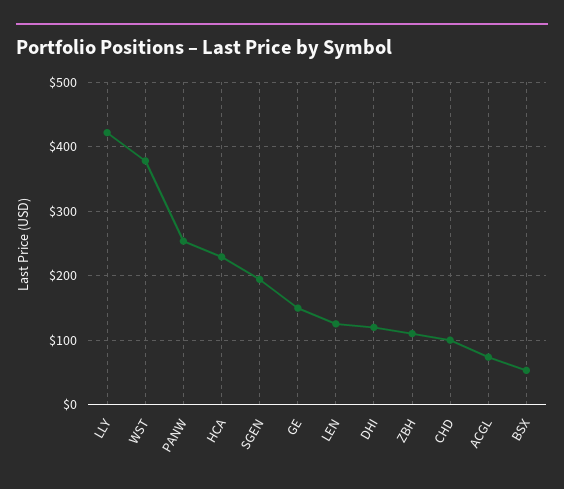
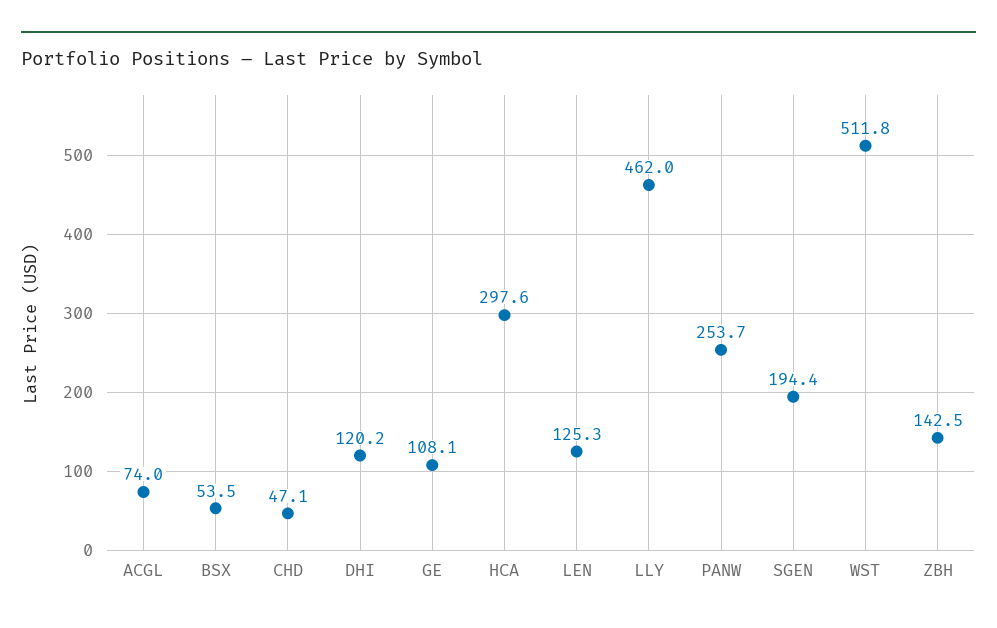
LLY: 420 -> 462
WST: 380 -> 511.8
HCA: 230 -> 297.6
GE: 150 -> 108.1
ZBH: 110 -> 142.5
CHD: 100 -> 47.1

